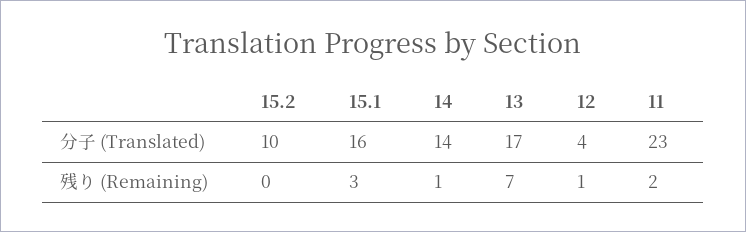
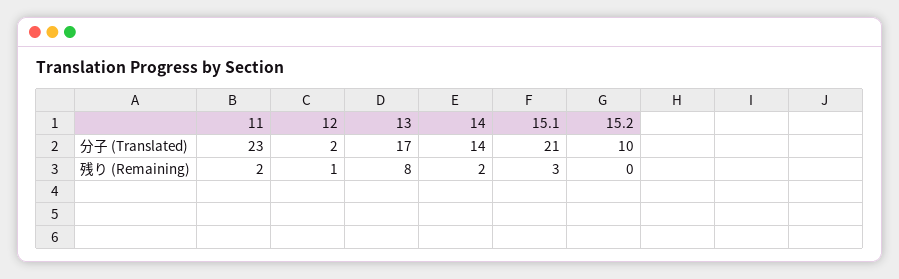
15.1, 分子 (Translated): 16 -> 21
12, 分子 (Translated): 4 -> 2
14, 残り (Remaining): 1 -> 2
13, 残り (Remaining): 7 -> 8

